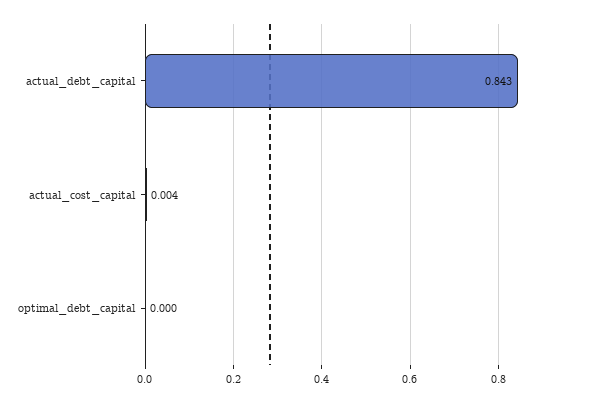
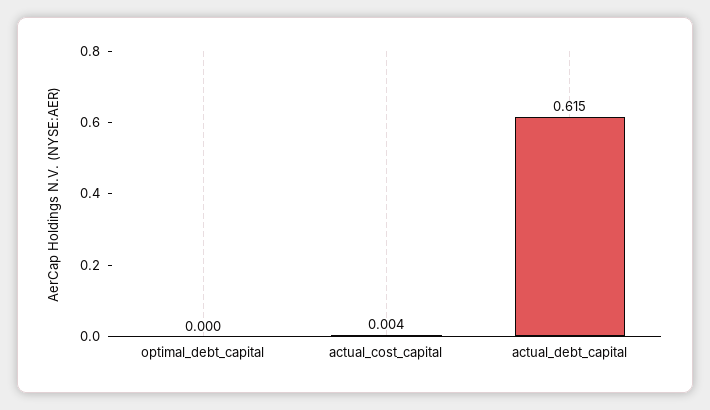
actual_debt_capital: 0.843 -> 0.615

